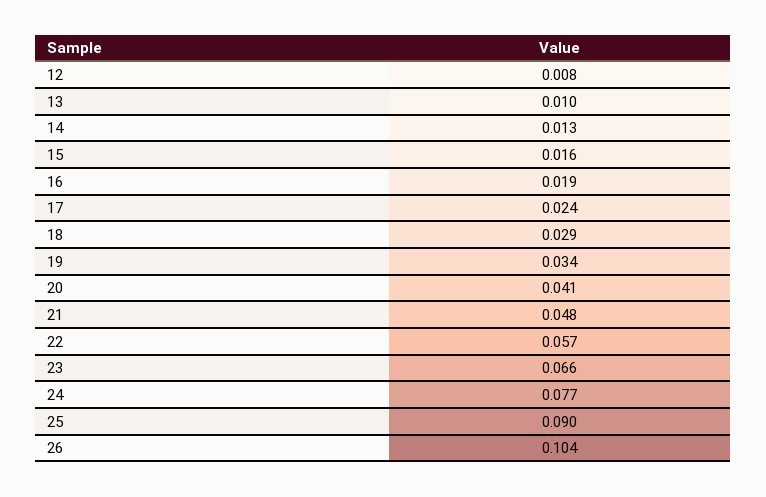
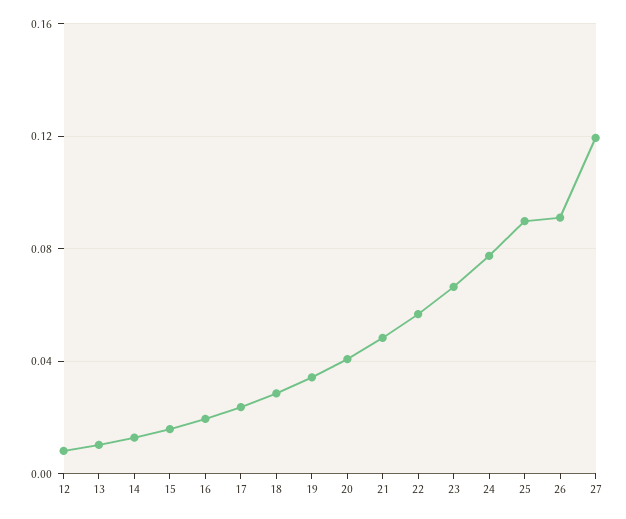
26: 0.104 -> 0.09
27: none -> 0.12

